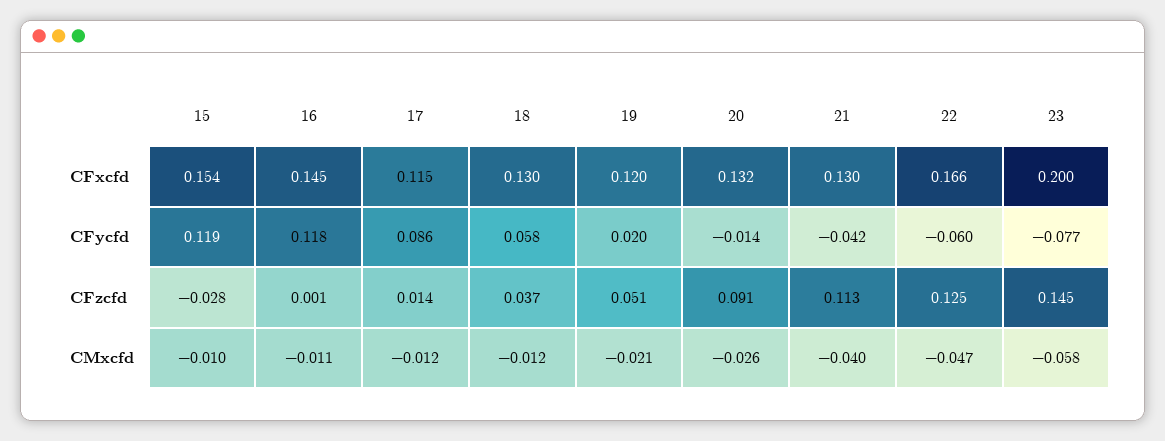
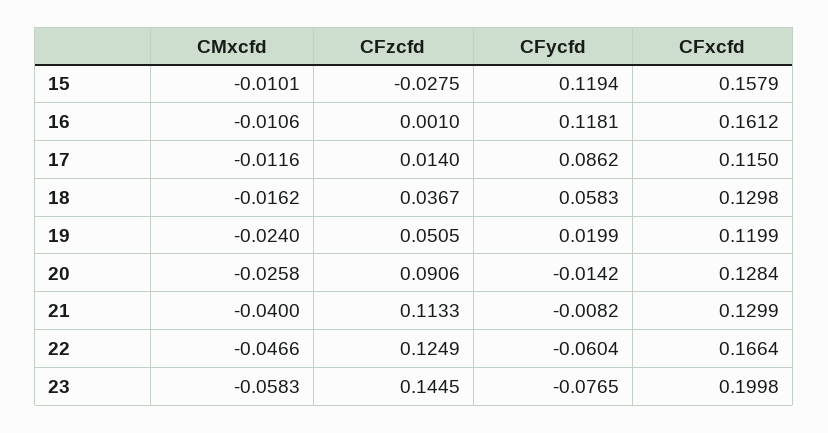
15, CFxcfd: 0.154 -> 0.1579
16, CFxcfd: 0.145 -> 0.1612
20, CFxcfd: 0.132 -> 0.1284
21, CFycfd: -0.042 -> -0.0082
18, CMxcfd: -0.012 -> -0.0162
19, CMxcfd: -0.021 -> -0.024

